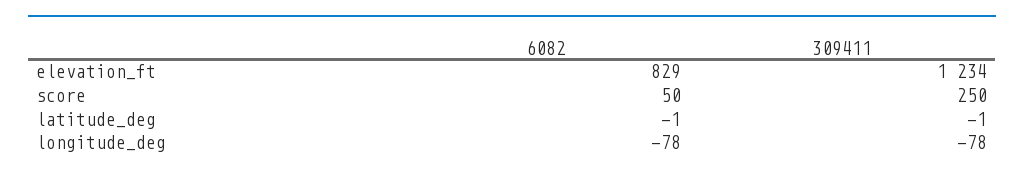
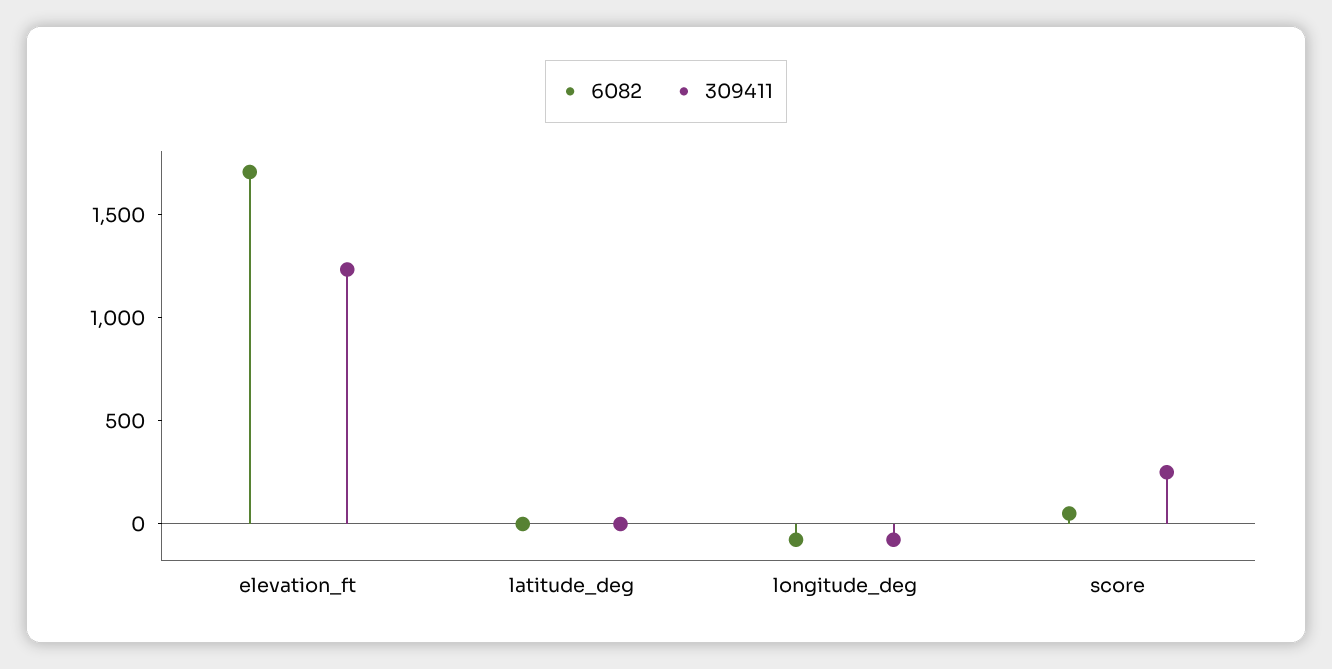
6082, elevation_ft: 829 -> 1700

